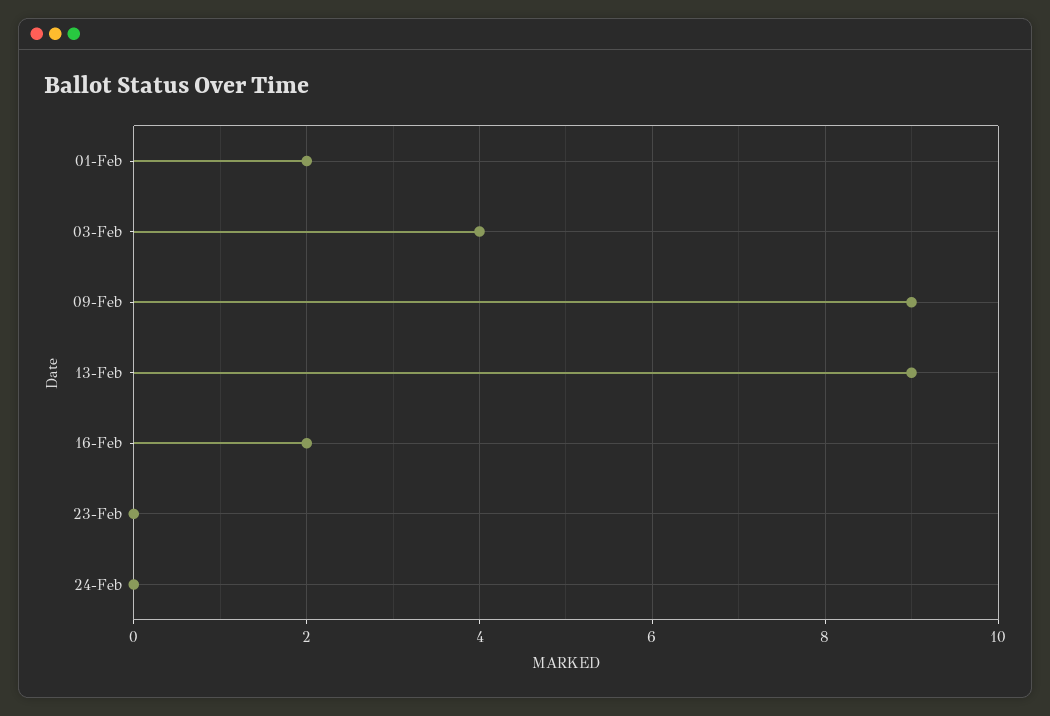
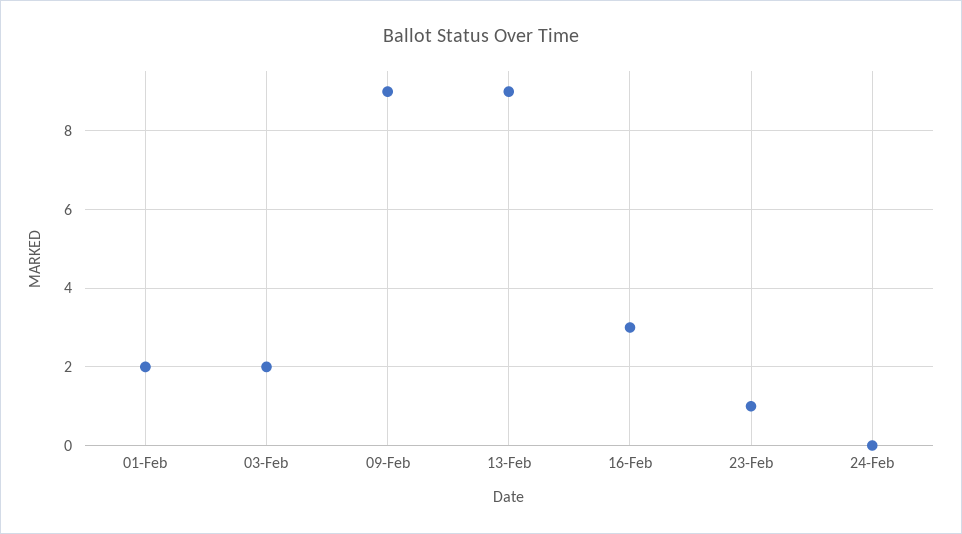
03-Feb: 4 -> 2
16-Feb: 2 -> 3
23-Feb: 0 -> 1

